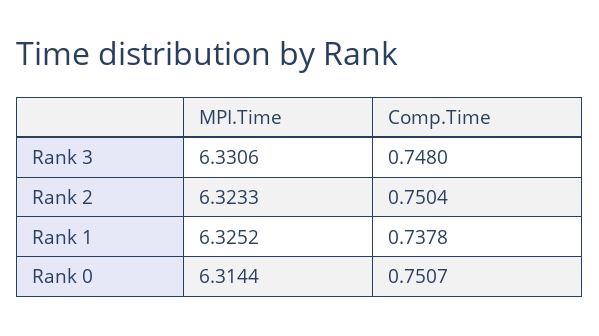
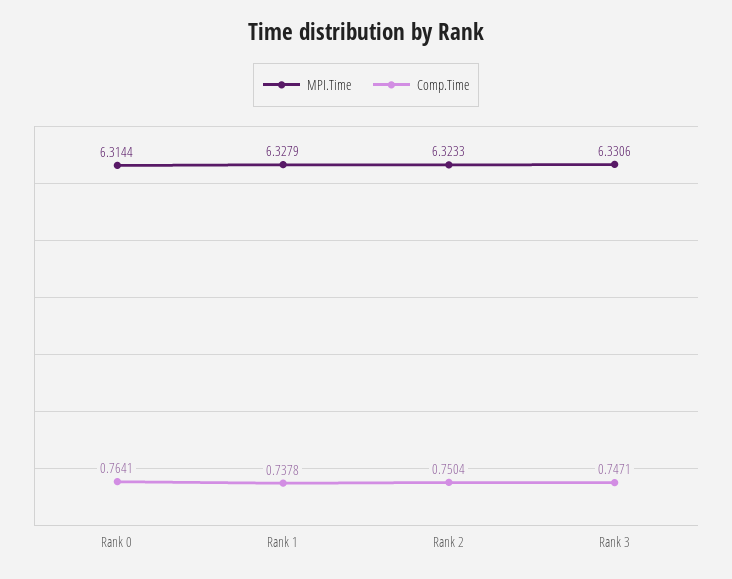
Comp.Time, Rank 3: 0.748 -> 0.7471
MPI.Time, Rank 1: 6.3252 -> 6.3279
Comp.Time, Rank 0: 0.7507 -> 0.7641

